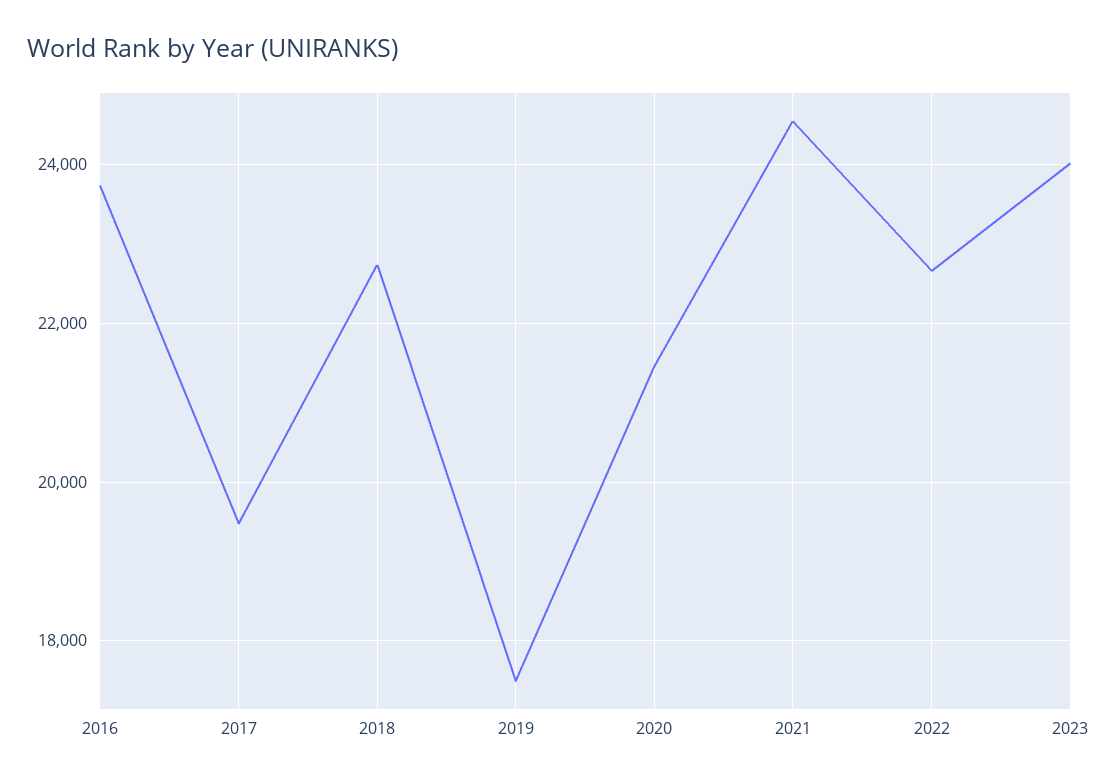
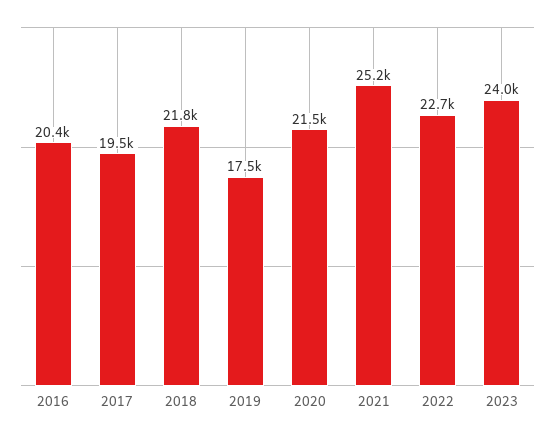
2016: 23800 -> 20400
2018: 22800 -> 21800
2021: 24600 -> 25200

